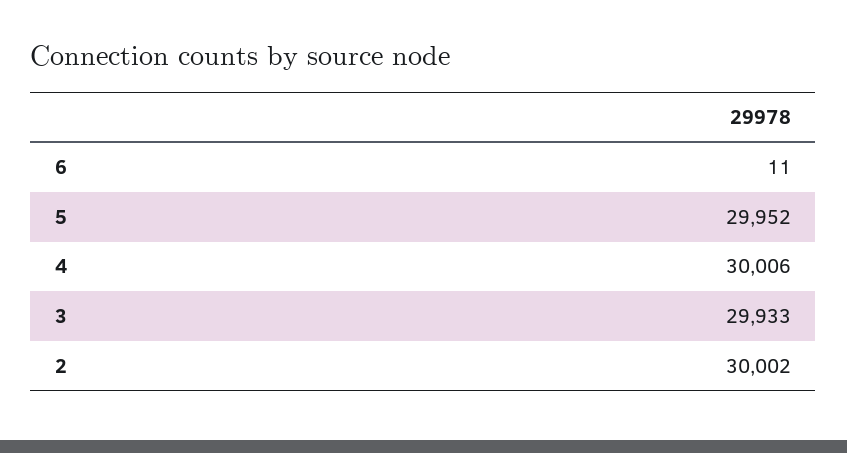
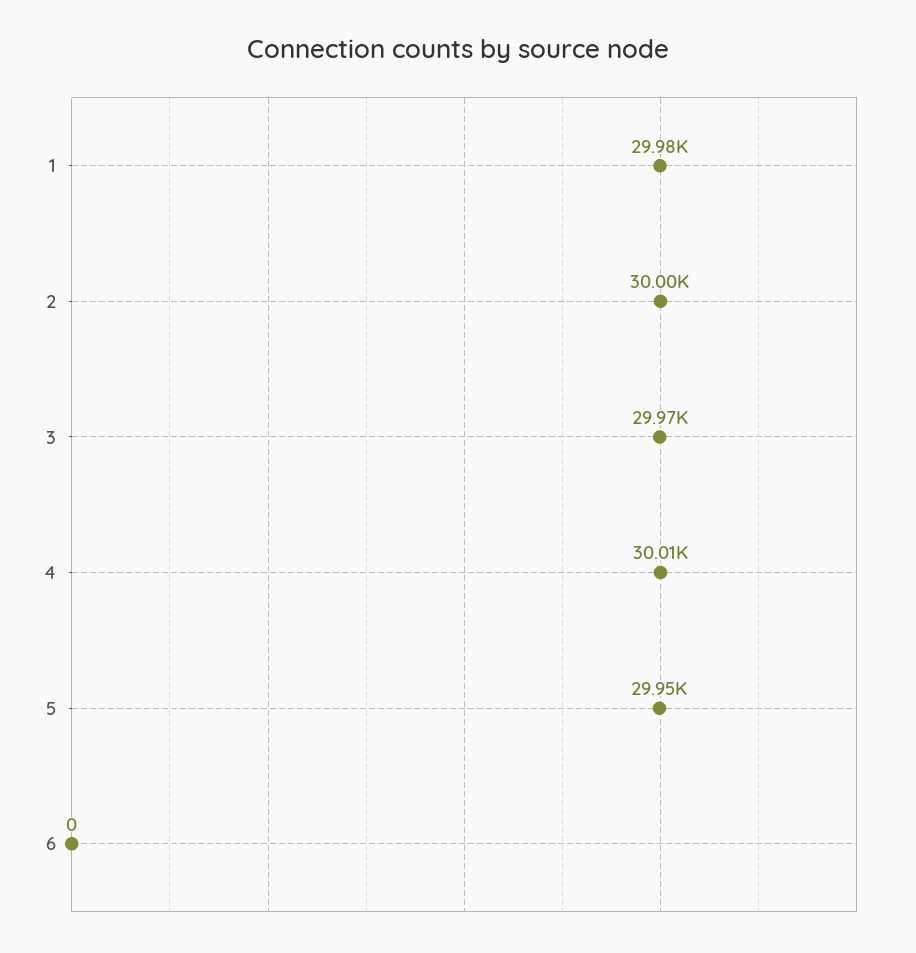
6: 11 -> 0
3: 29933 -> 29970
1: none -> 29980

